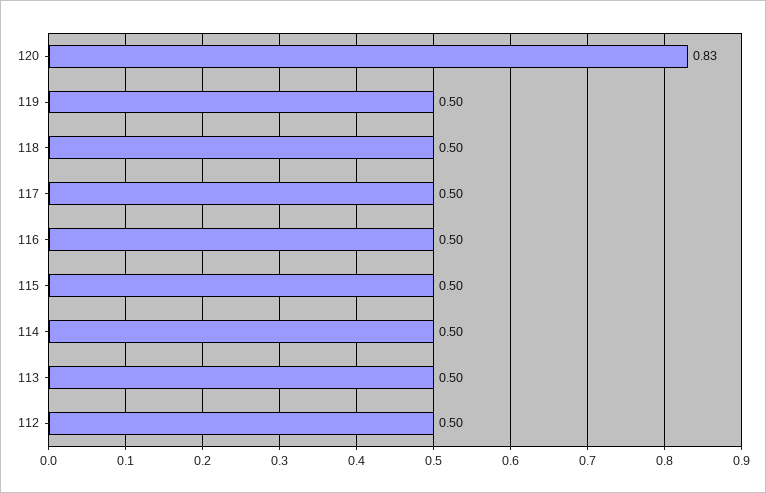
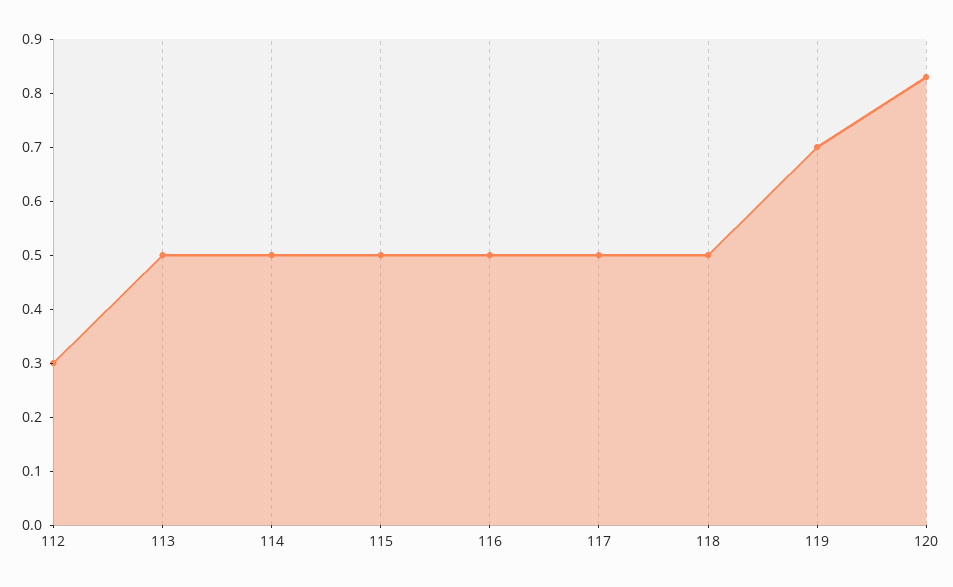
119: 0.5 -> 0.7
112: 0.5 -> 0.3

